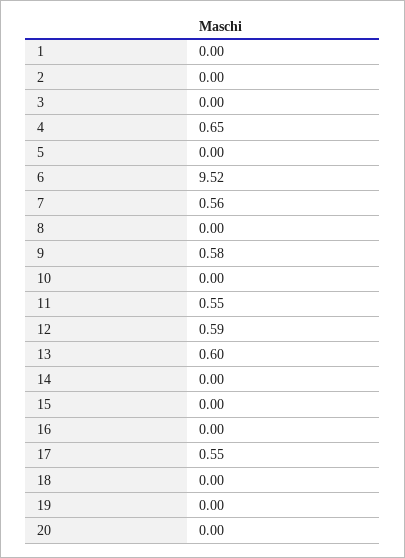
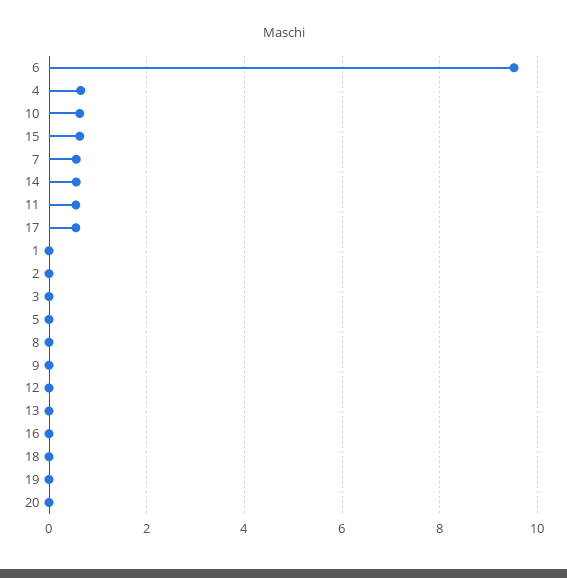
9: 0.58 -> 0
10: 0 -> 0.6
12: 0.59 -> 0
13: 0.6 -> 0
14: 0 -> 0.6
15: 0 -> 0.6

